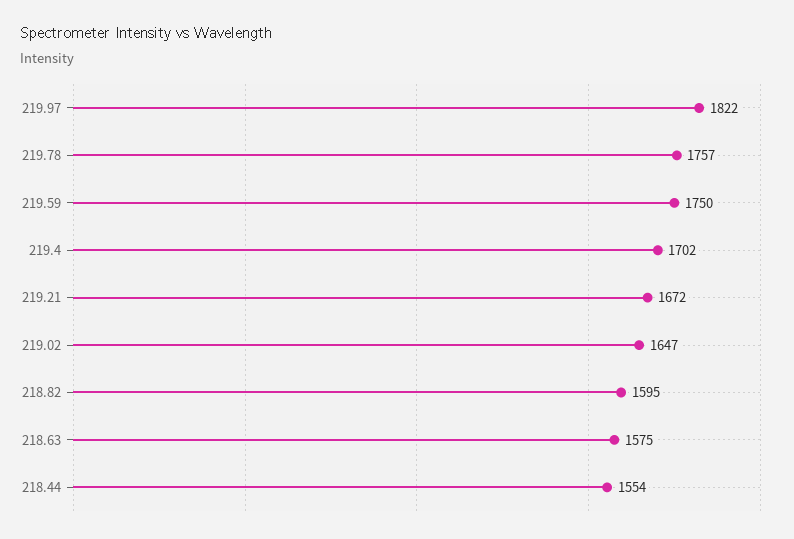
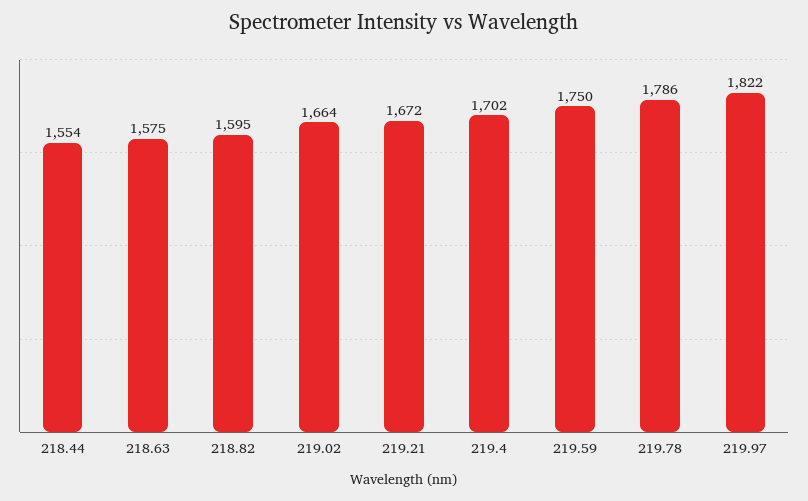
219.78: 1757 -> 1786
219.02: 1647 -> 1664

